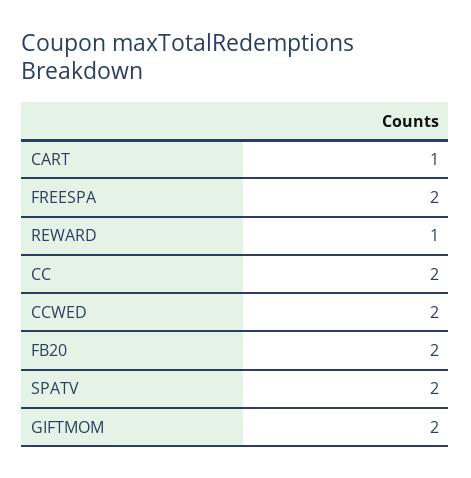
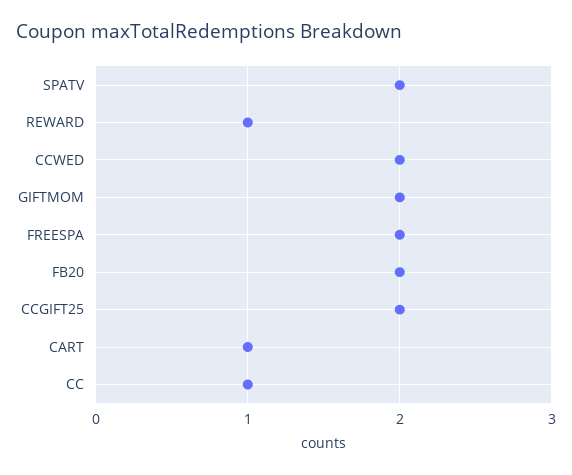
CC: 2 -> 1
CCGIFT25: none -> 2

